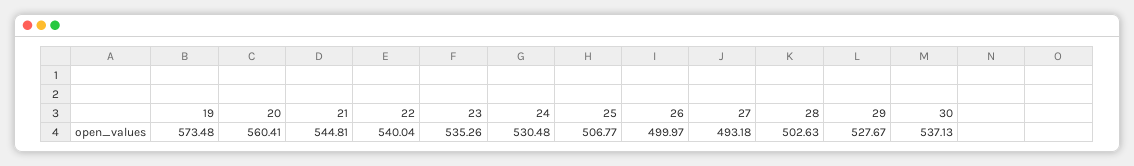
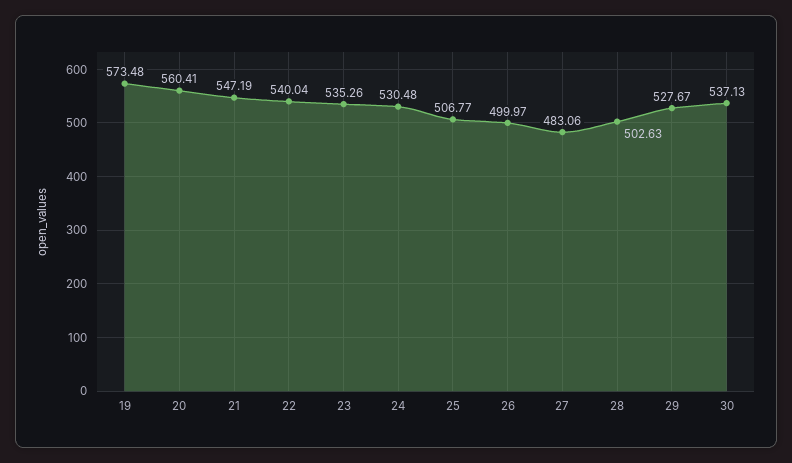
21: 544.81 -> 547.19
27: 493.18 -> 483.06

